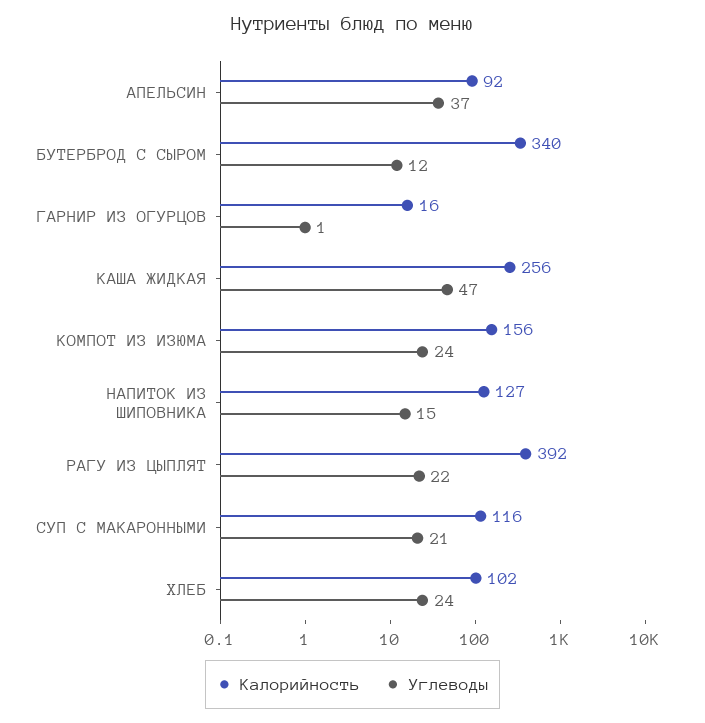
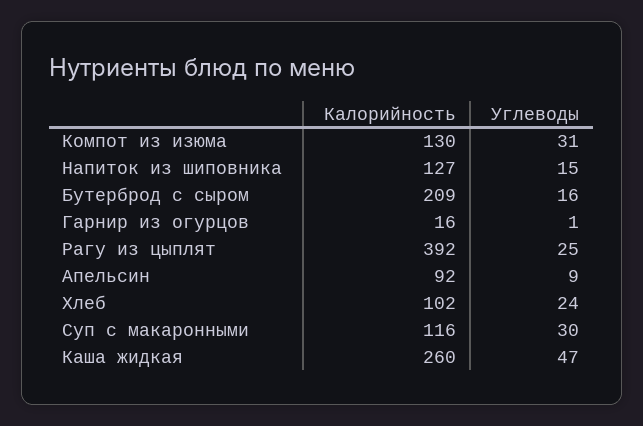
Углеводы, АПЕЛЬСИН: 37 -> 9
Калорийность, БУТЕРБРОД С СЫРОМ: 340 -> 209
Углеводы, БУТЕРБРОД С СЫРОМ: 12 -> 16
Калорийность, КАША ЖИДКАЯ: 256 -> 260
Калорийность, КОМПОТ ИЗ ИЗЮМА: 156 -> 130
Углеводы, КОМПОТ ИЗ ИЗЮМА: 24 -> 31
Углеводы, РАГУ ИЗ ЦЫПЛЯТ: 22 -> 25
Углеводы, СУП С МАКАРОННЫМИ: 21 -> 30

